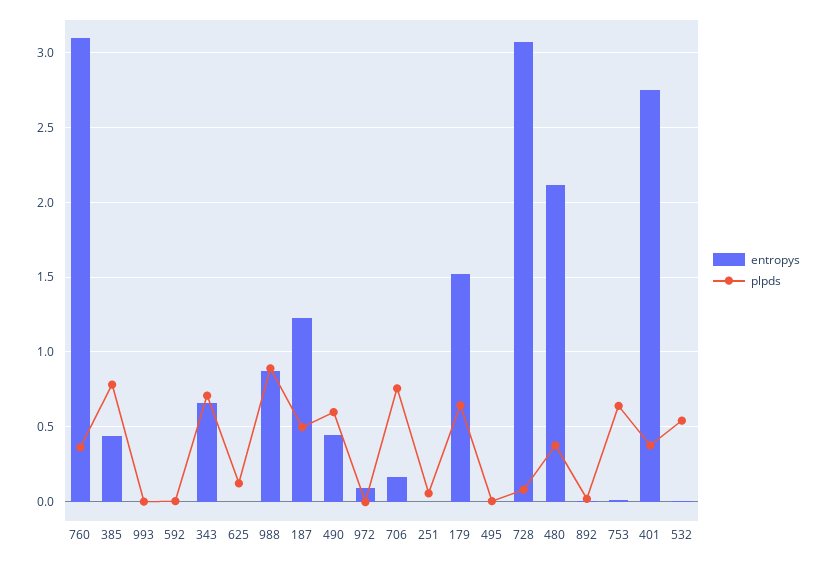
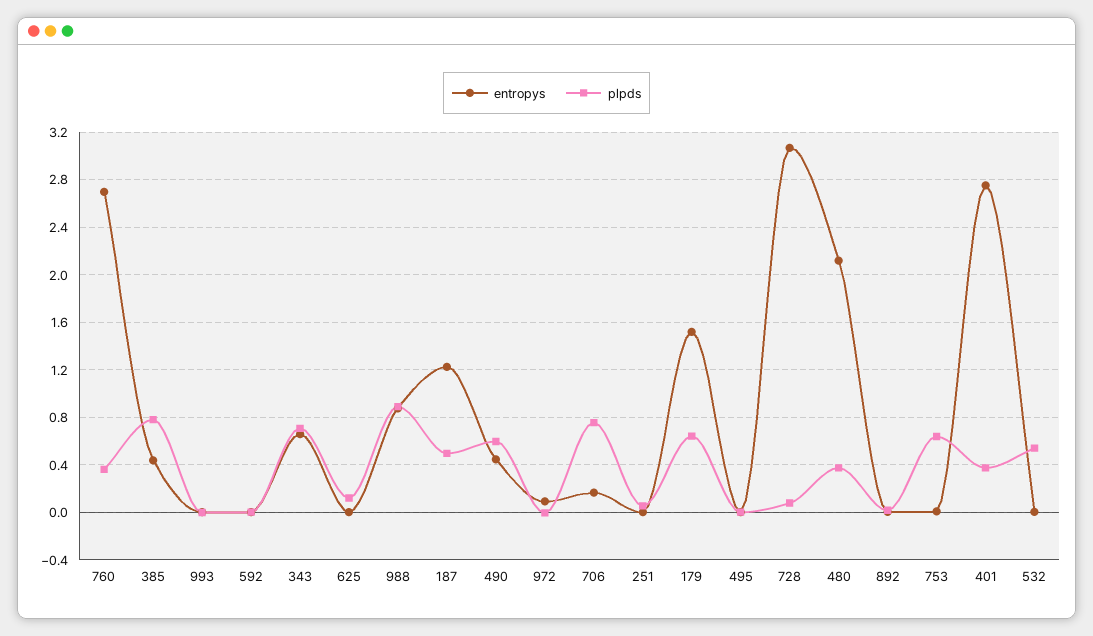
entropys, 760: 3.1 -> 2.7

